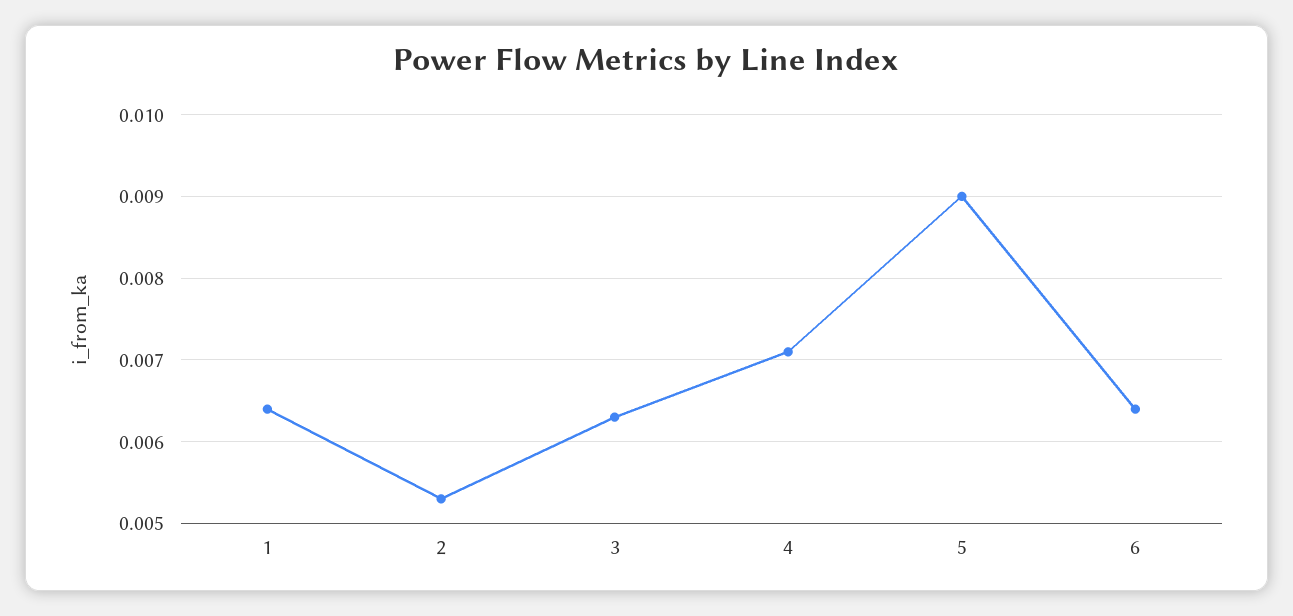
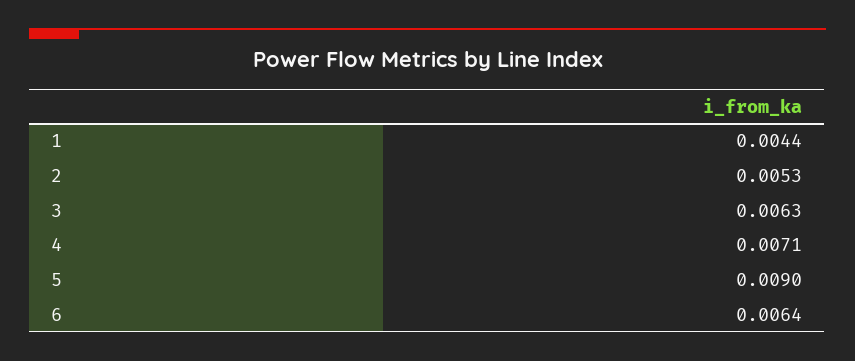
1: 0.0064 -> 0.0044

